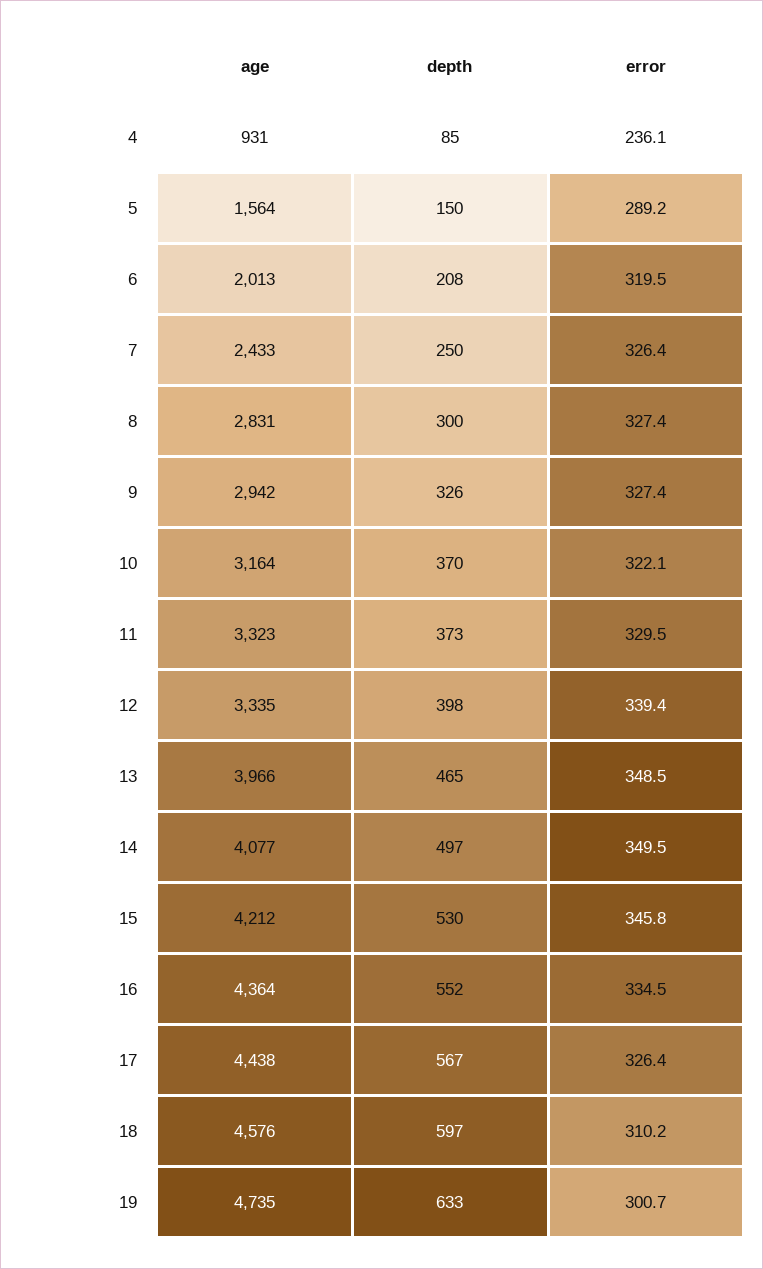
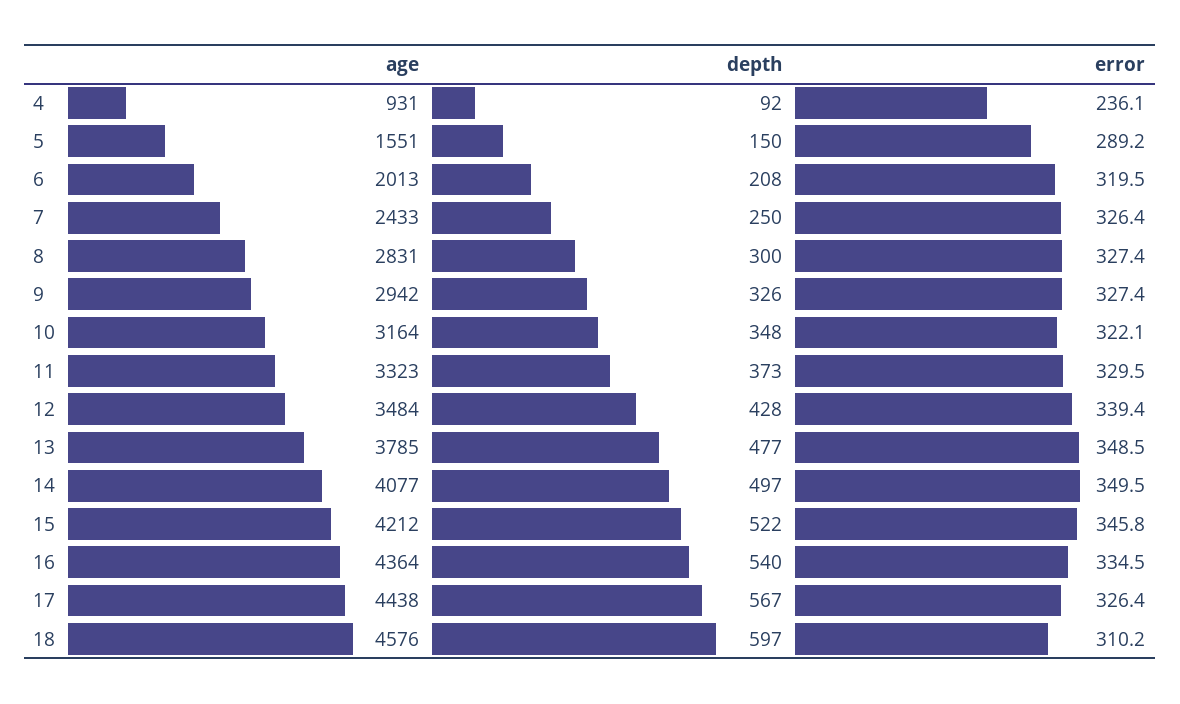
depth, 4: 85 -> 92
age, 5: 1564 -> 1551
depth, 10: 370 -> 348
age, 12: 3335 -> 3484
depth, 12: 398 -> 428
age, 13: 3966 -> 3785
depth, 13: 465 -> 477
depth, 15: 530 -> 522
depth, 16: 552 -> 540
age, 19: 4735 -> none
depth, 19: 633 -> none
error, 19: 300.7 -> none

